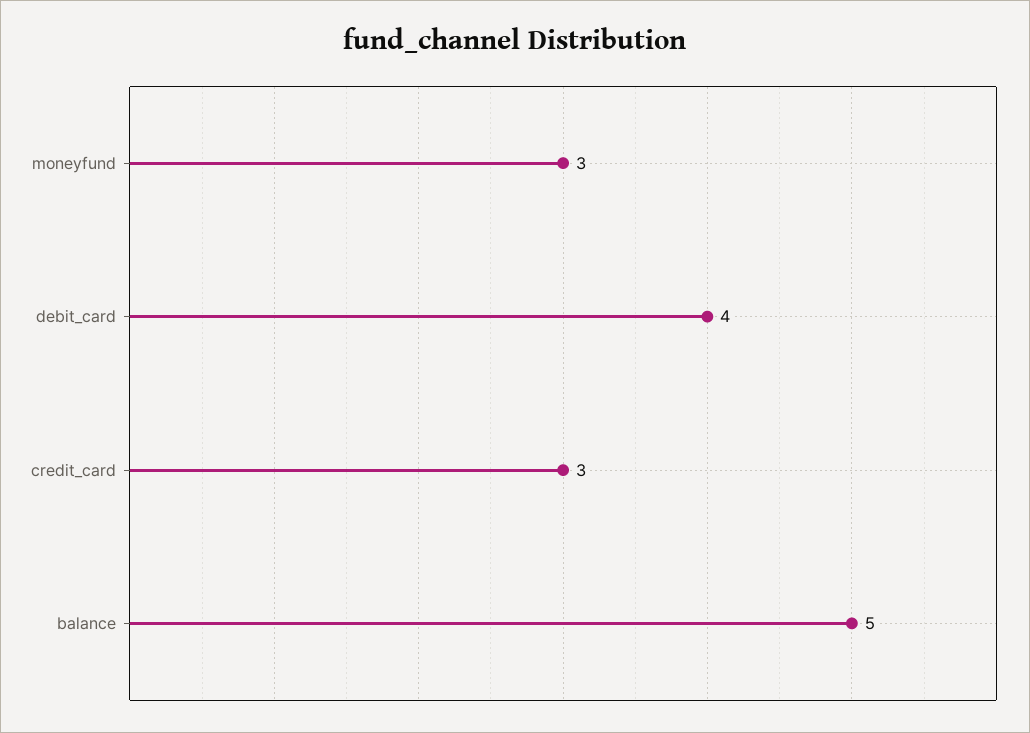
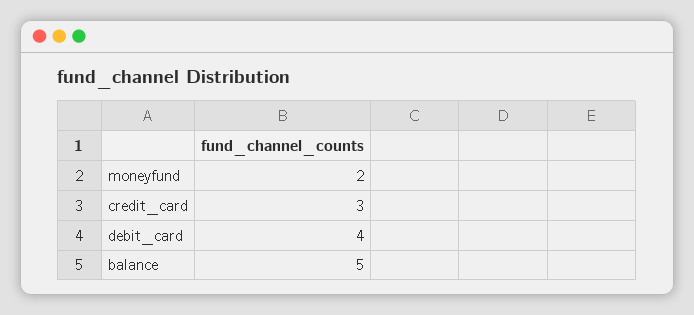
moneyfund: 3 -> 2

